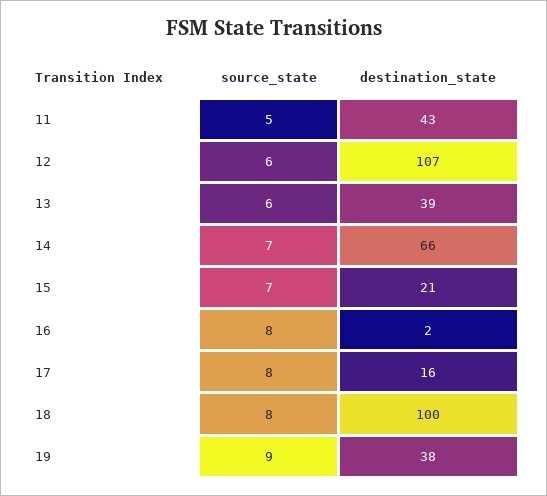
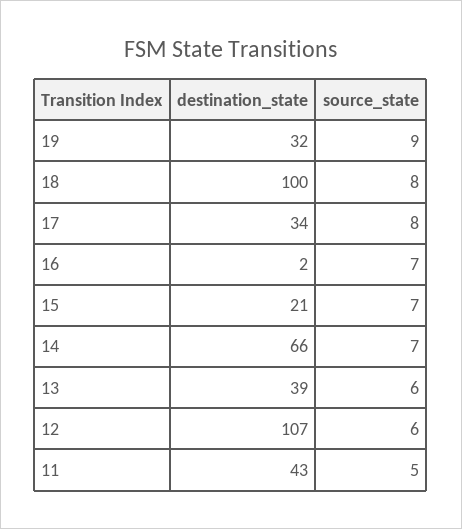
source_state, 16: 8 -> 7
destination_state, 17: 16 -> 34
destination_state, 19: 38 -> 32

